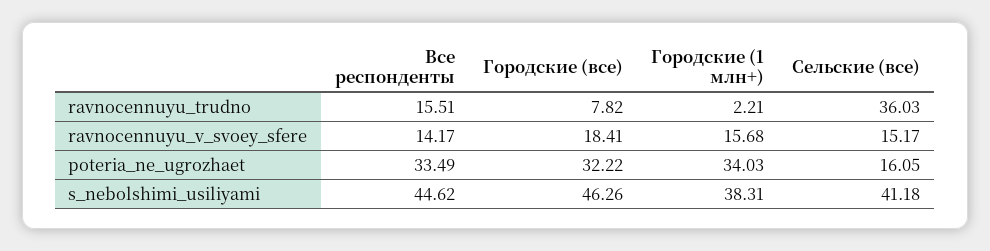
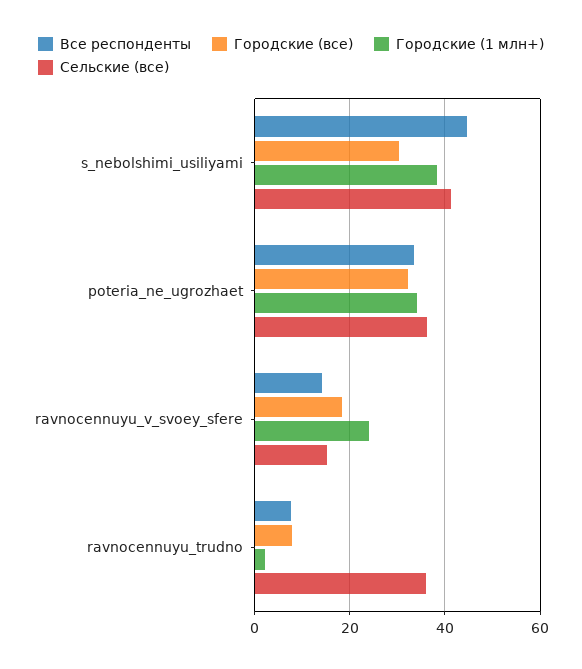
Все респонденты, ravnocennuyu_trudno: 15.51 -> 8
Городские (1 млн+), ravnocennuyu_v_svoey_sfere: 15.68 -> 24
Сельские (все), poteria_ne_ugrozhaet: 16.05 -> 36
Городские (все), s_nebolshimi_usiliyami: 46.26 -> 30

